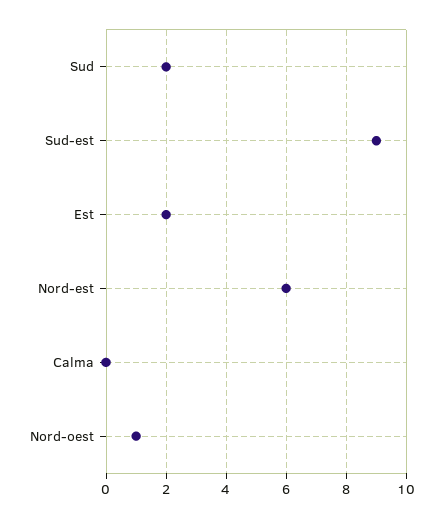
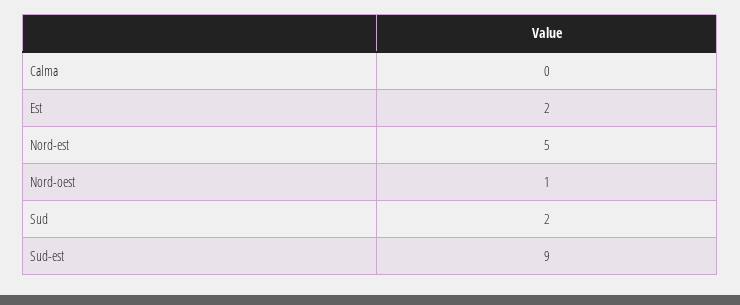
Nord-est: 6 -> 5

